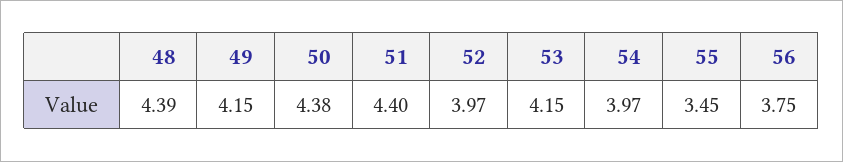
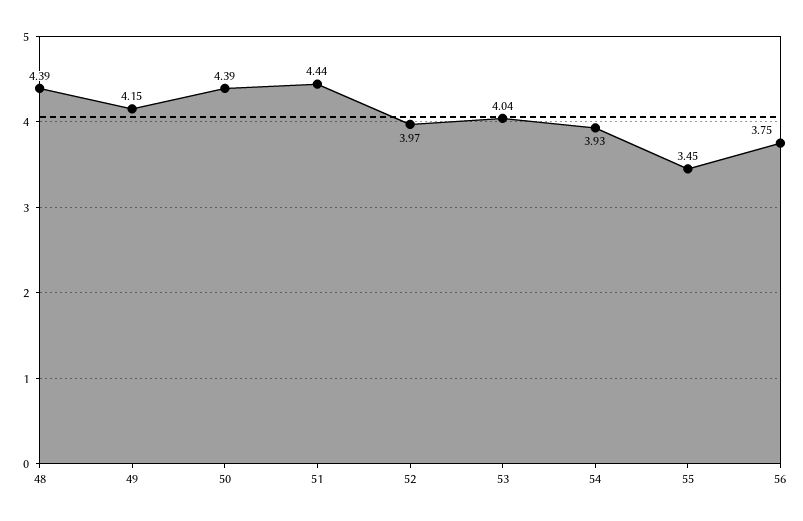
50: 4.38 -> 4.39
51: 4.4 -> 4.44
53: 4.15 -> 4.04
54: 3.97 -> 3.93

